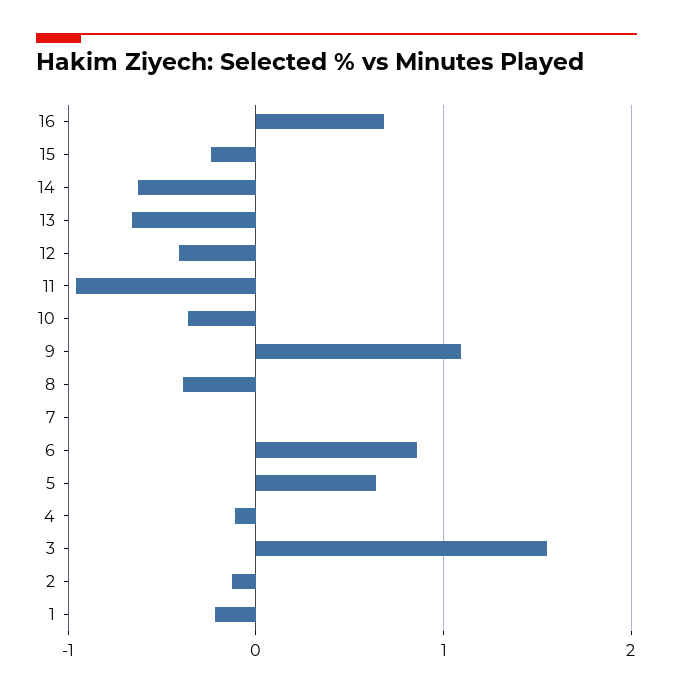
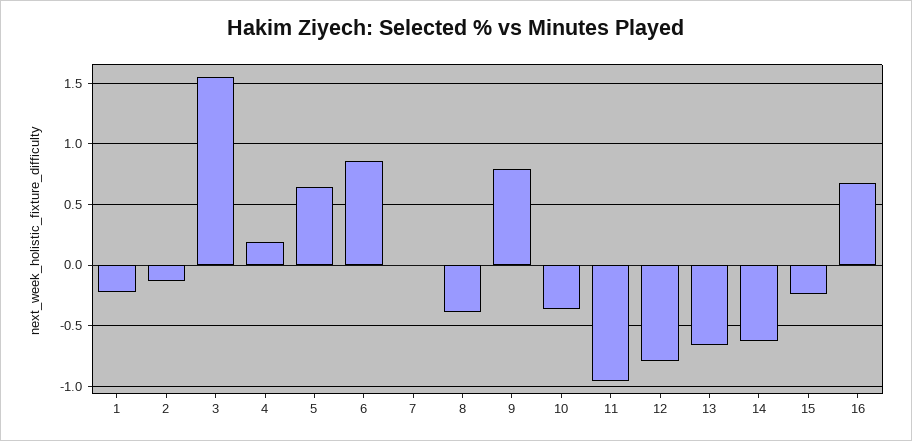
12: -0.4 -> -0.8
9: 1.1 -> 0.8
4: -0.1 -> 0.2

